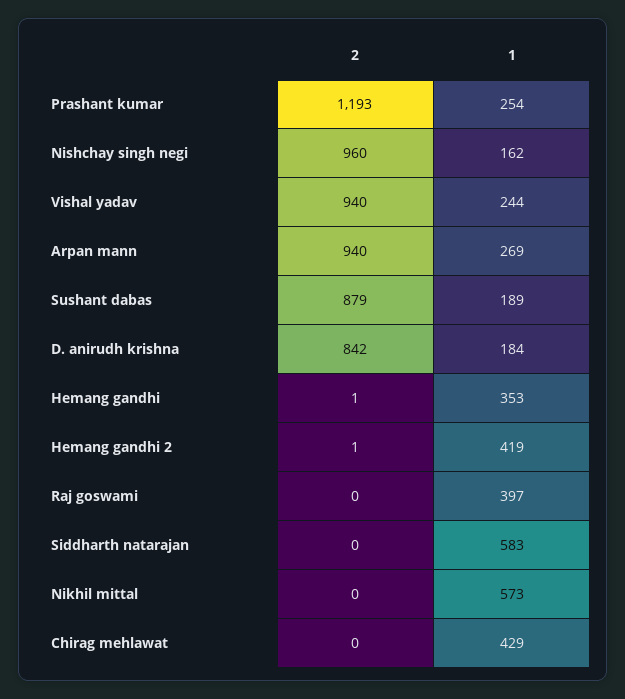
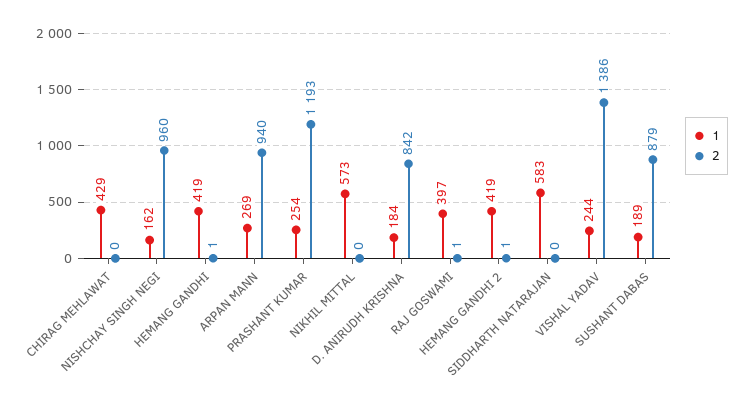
2, Vishal yadav: 940 -> 1386
1, Hemang gandhi: 353 -> 419
2, Raj goswami: 0 -> 1

